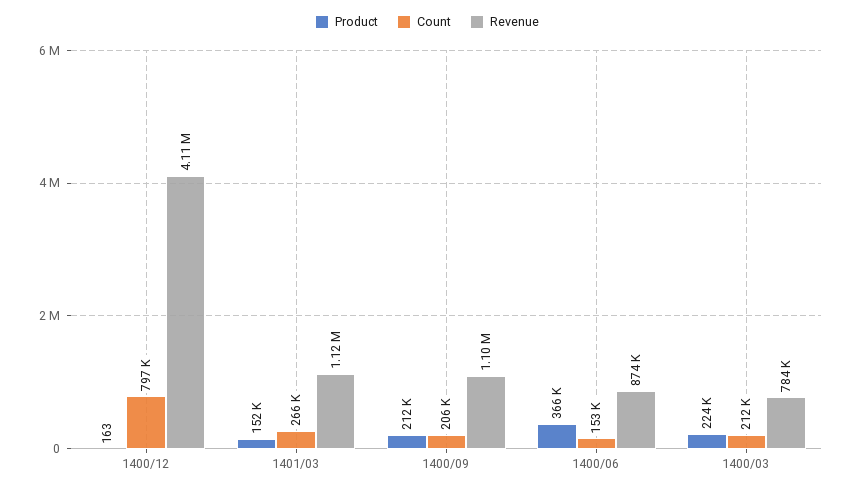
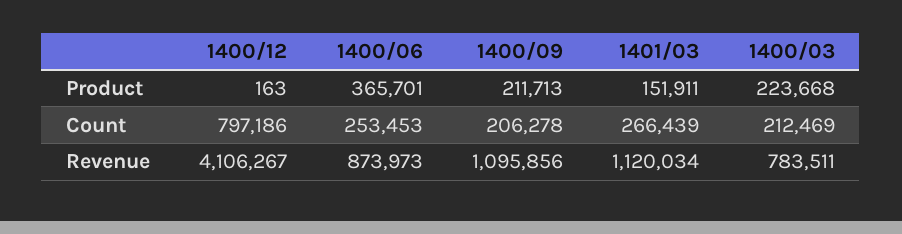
Count, 1400/06: 153000 -> 253453

